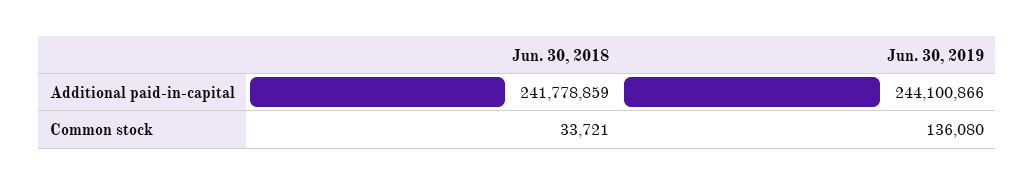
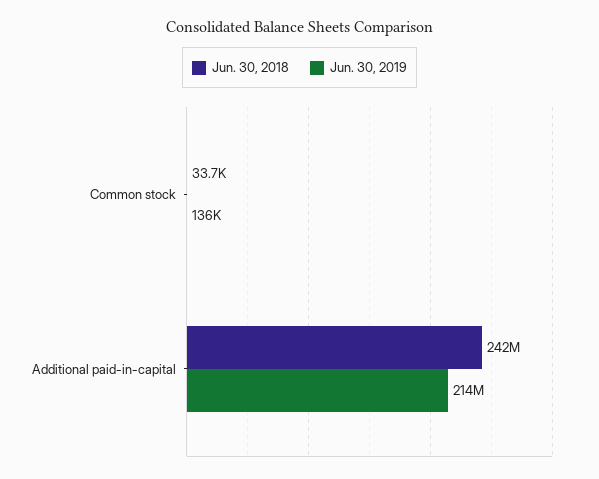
Jun. 30, 2019, Additional paid-in-capital: 244100866 -> 214000000

